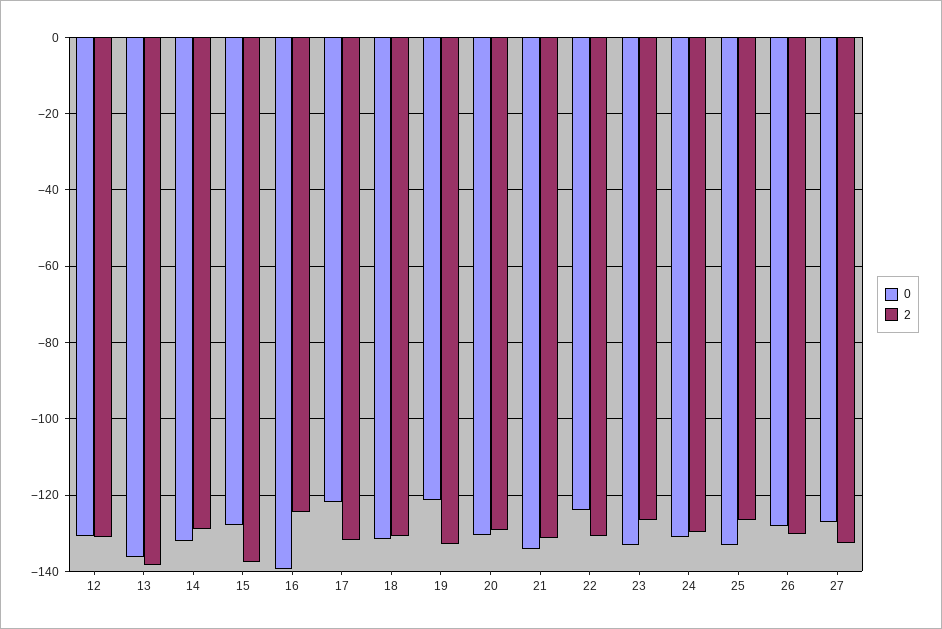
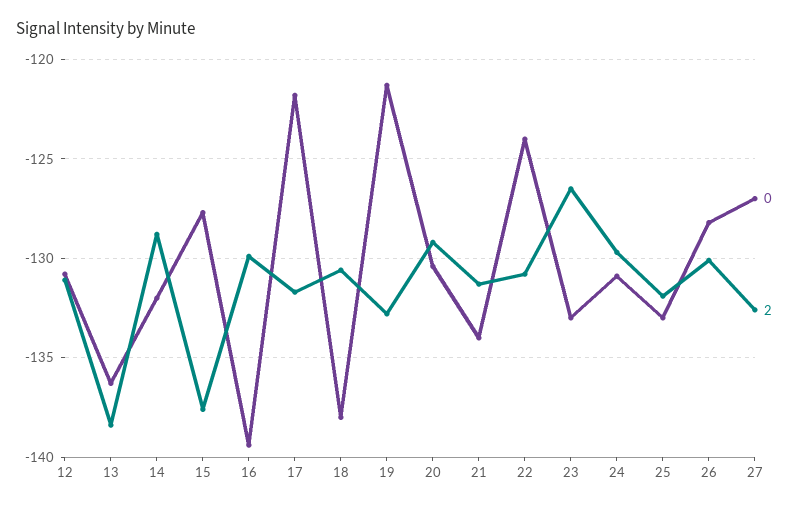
2, 16: -124 -> -130
0, 18: -132 -> -138
2, 25: -126 -> -132

